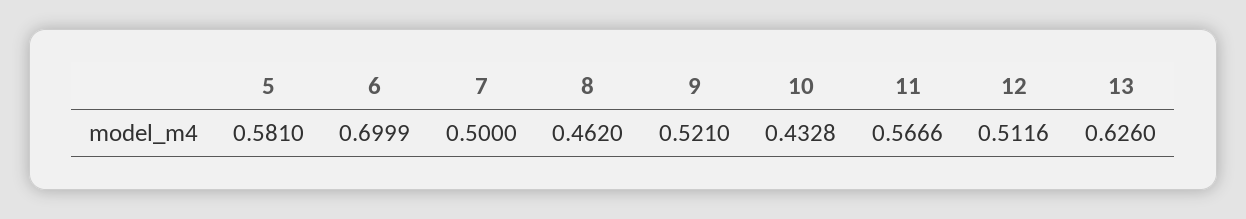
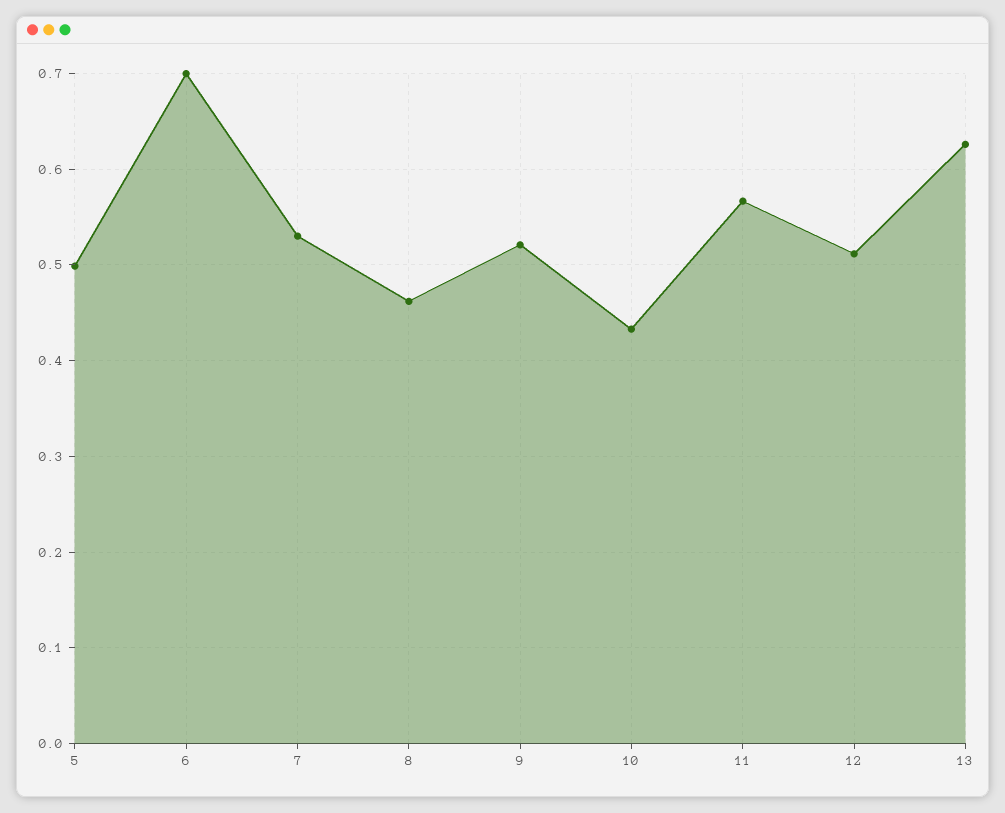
5: 0.581 -> 0.5
7: 0.5 -> 0.53

